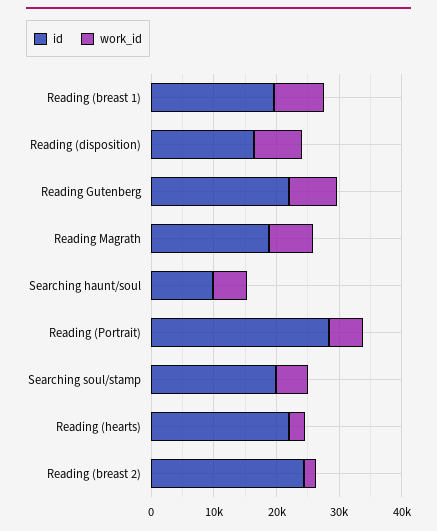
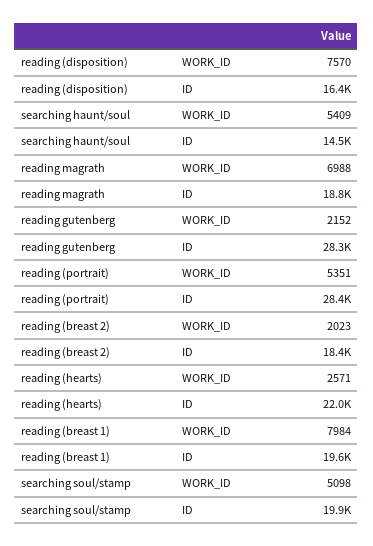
id, Reading Gutenberg: 22000 -> 28300
work_id, Reading Gutenberg: 8000 -> 2152
id, Searching haunt/soul: 10000 -> 14500
id, Reading (breast 2): 24000 -> 18400

